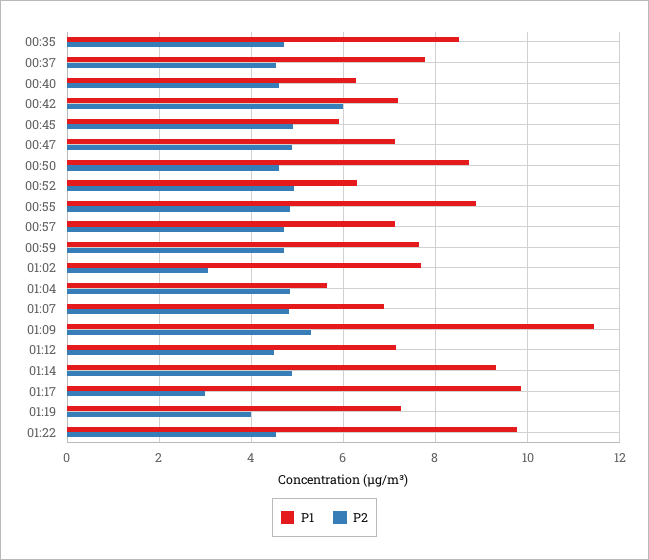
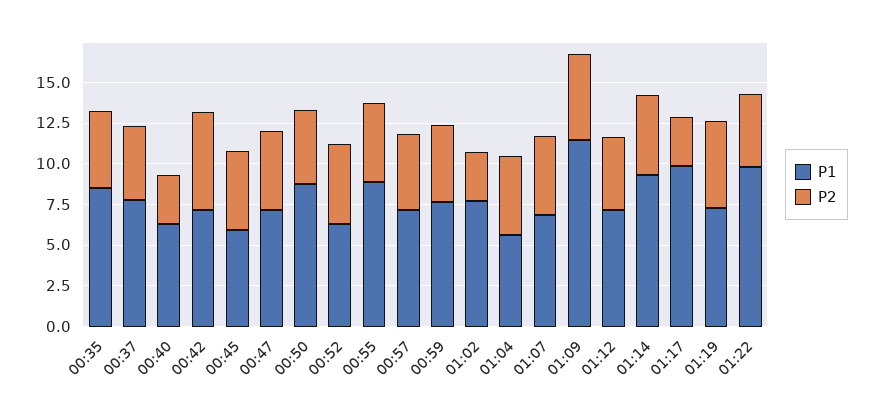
P2, 00:40: 4.6 -> 3
P2, 01:19: 4 -> 5.5

